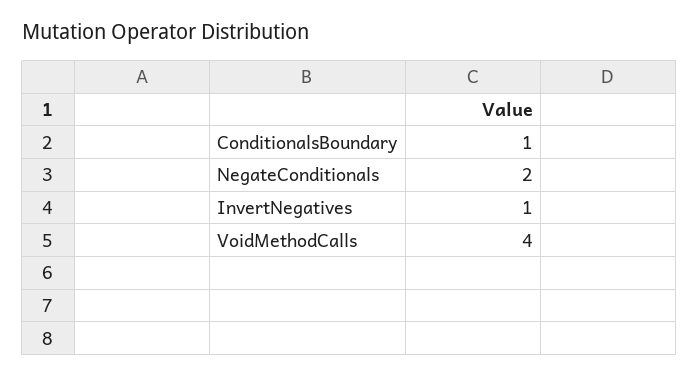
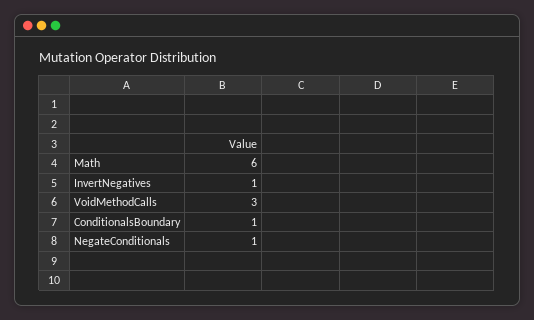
NegateConditionals: 2 -> 1
VoidMethodCalls: 4 -> 3
Math: none -> 6

